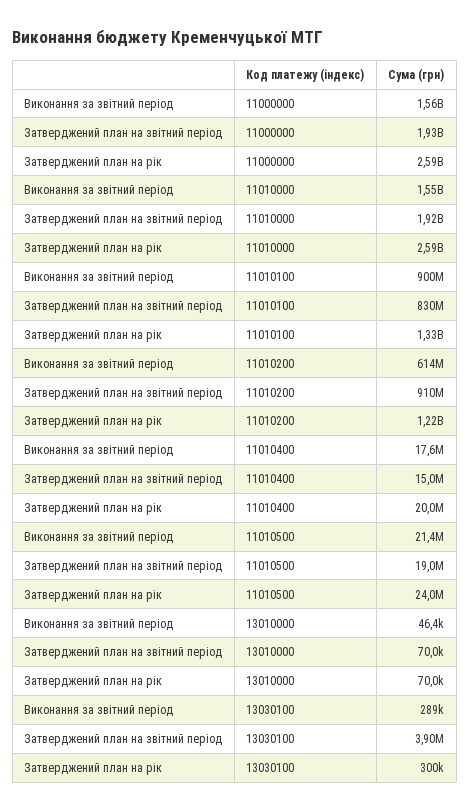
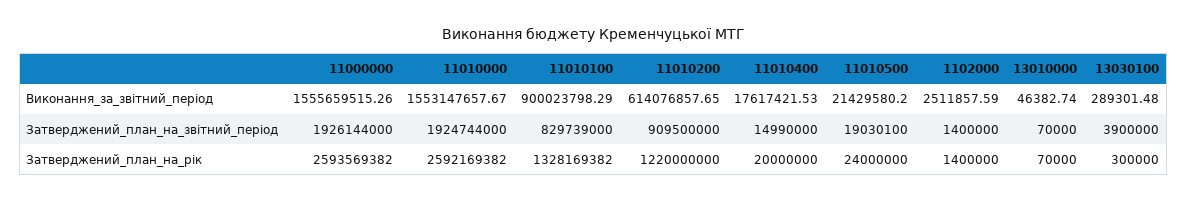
Виконання за звітний період, 1102000: none -> 2511857.59
Затверджений план на звітний період, 1102000: none -> 1400000
Затверджений план на рік, 1102000: none -> 1400000

